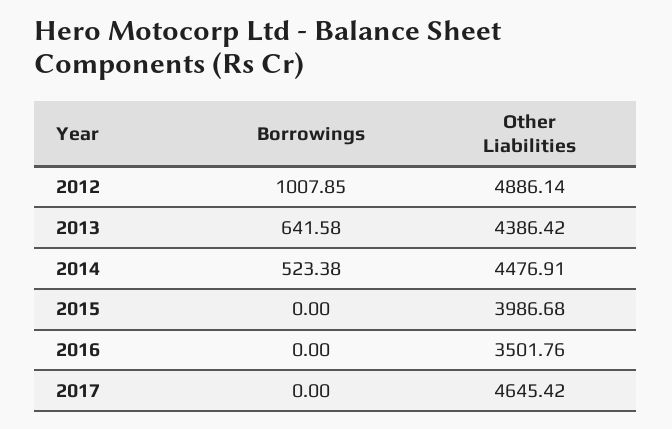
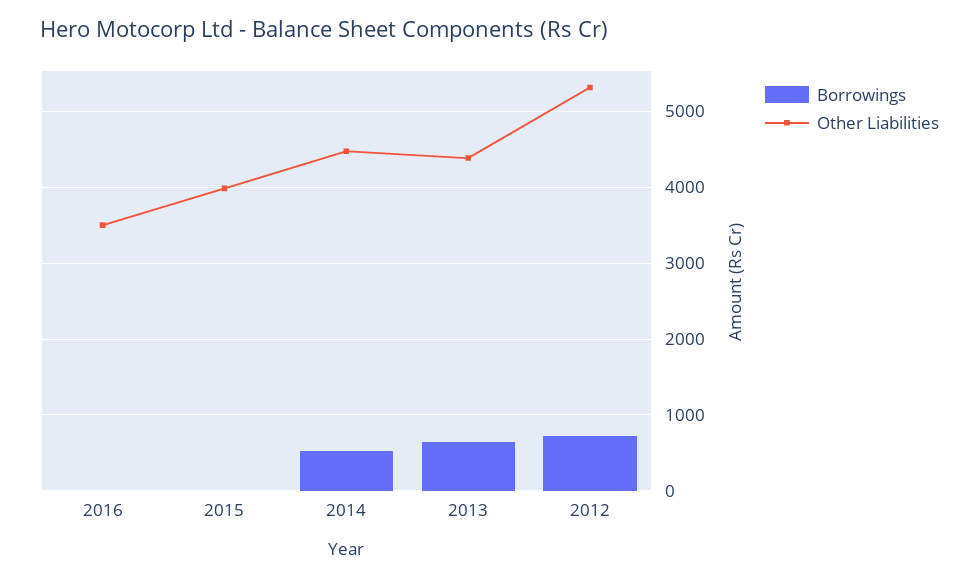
Borrowings, 2012: 1007.85 -> 700
Other Liabilities, 2012: 4886.14 -> 5300
Borrowings, 2017: 0 -> none
Other Liabilities, 2017: 4645.42 -> none

